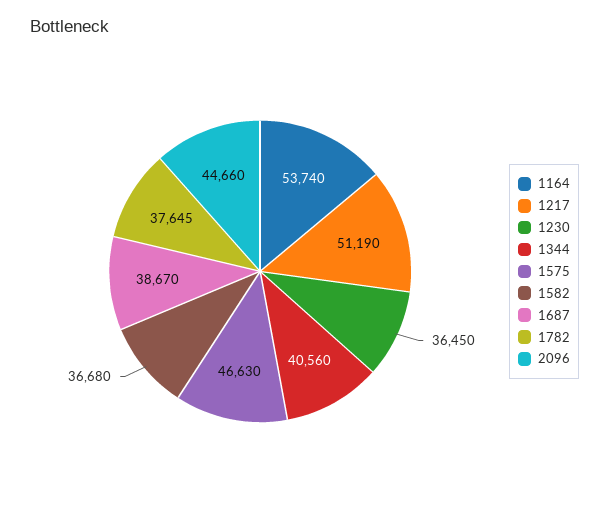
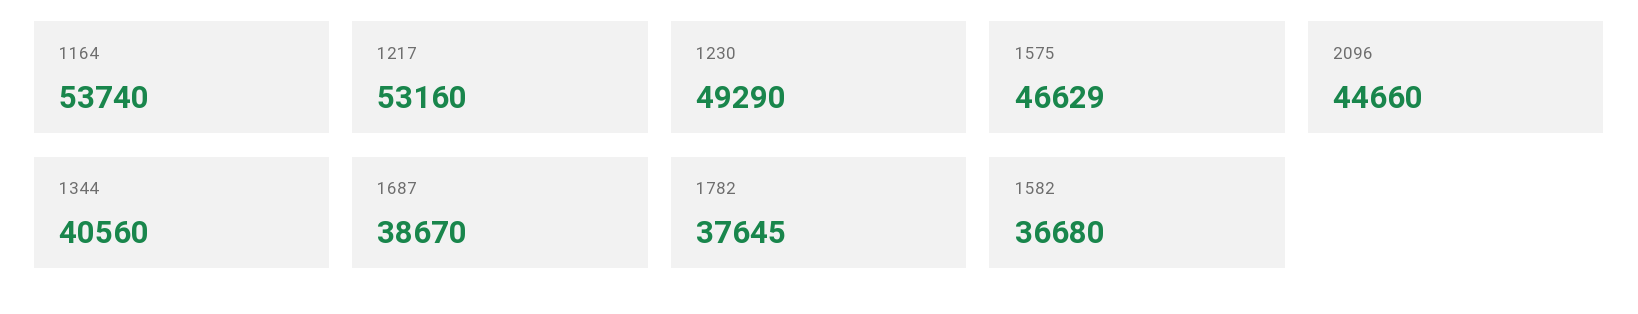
1217: 51190 -> 53160
1230: 36450 -> 49290
1575: 46630 -> 46629

